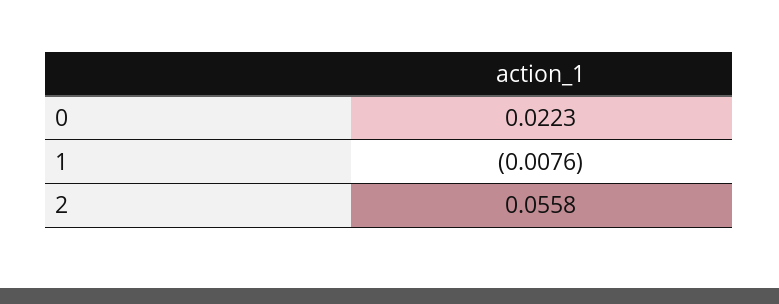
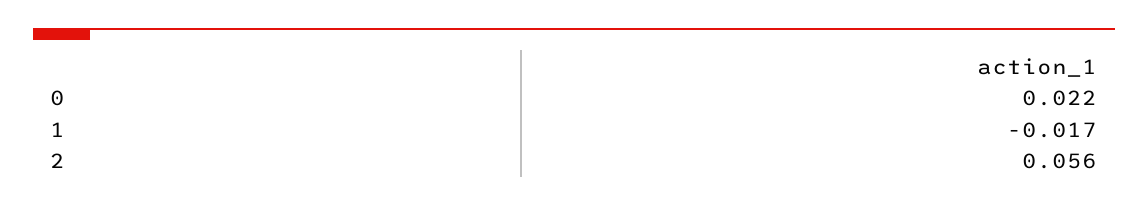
1: -0.0076 -> -0.017

